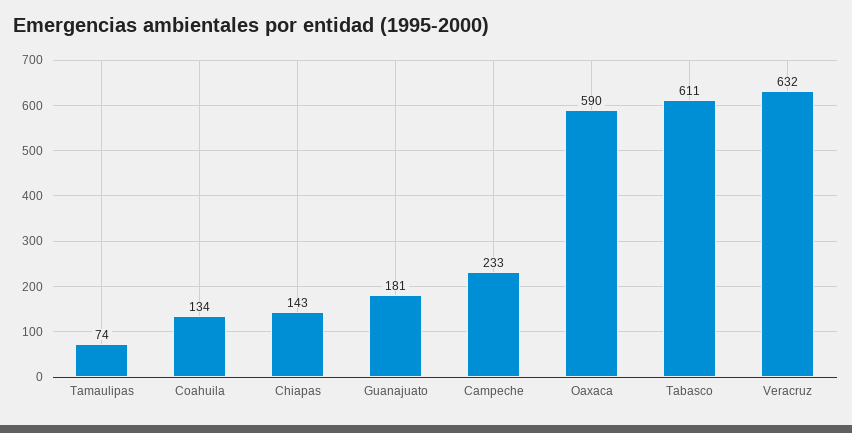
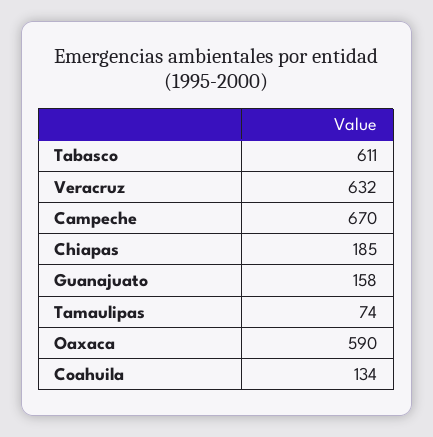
Chiapas: 143 -> 185
Guanajuato: 181 -> 158
Campeche: 233 -> 670

